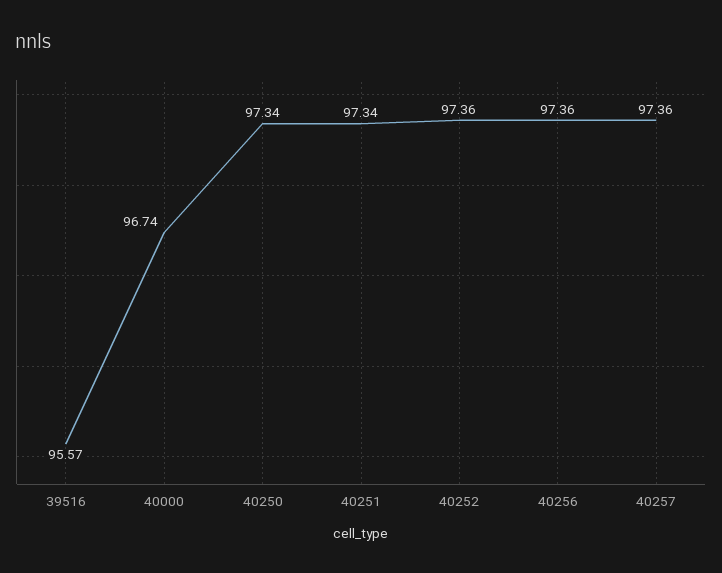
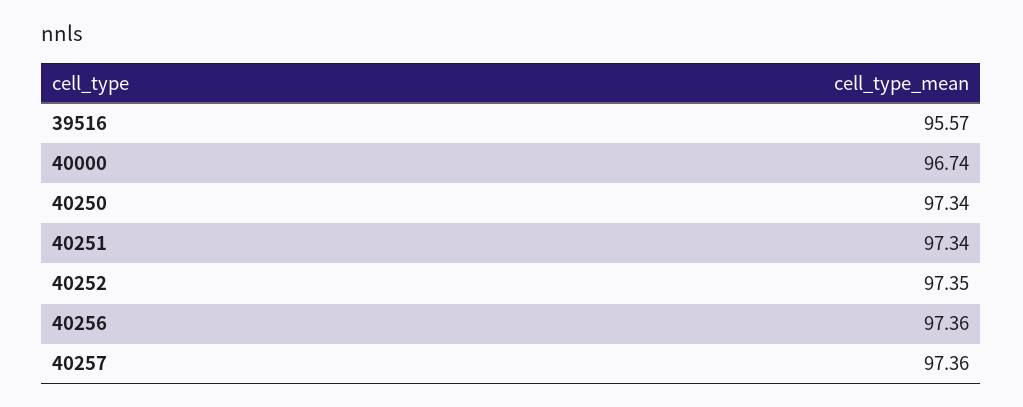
40252: 97.36 -> 97.35

